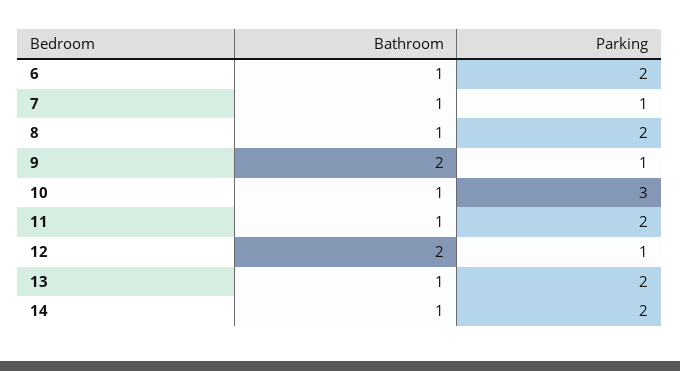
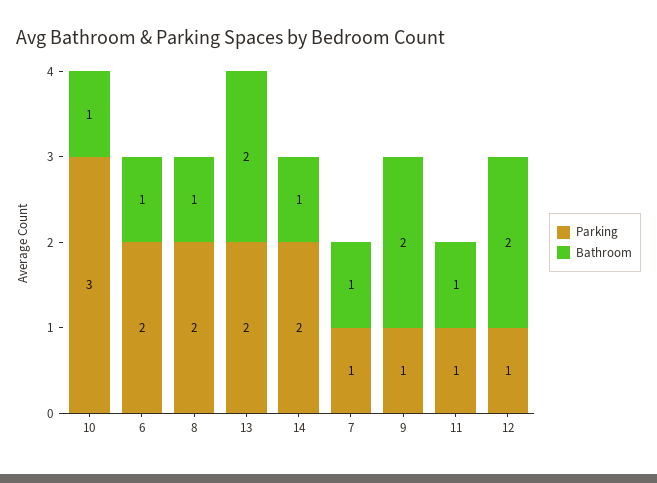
Parking, 11: 2 -> 1
Bathroom, 13: 1 -> 2

